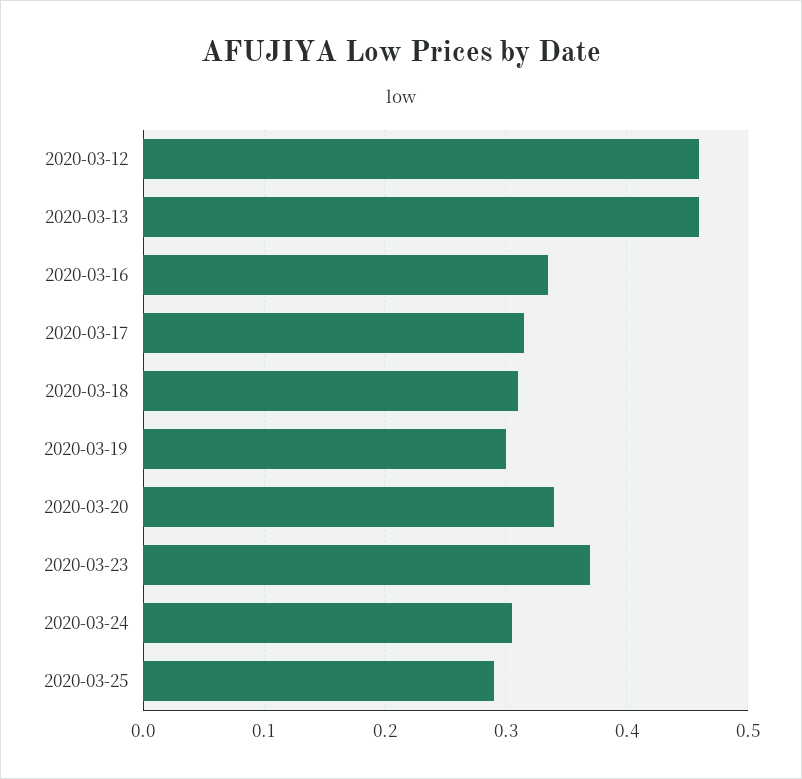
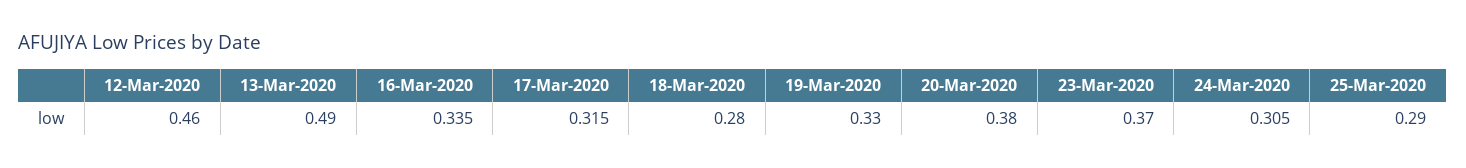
2020-03-13: 0.46 -> 0.49
2020-03-18: 0.31 -> 0.28
2020-03-19: 0.3 -> 0.33
2020-03-20: 0.34 -> 0.38

